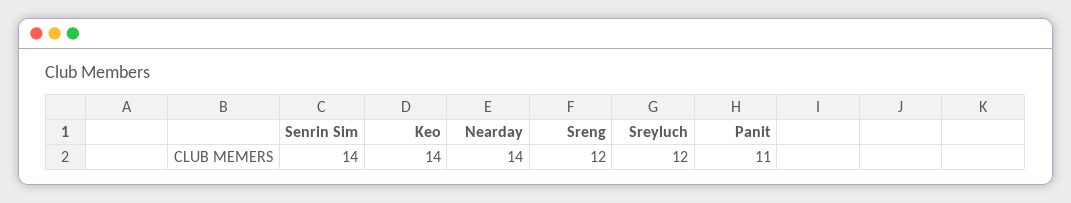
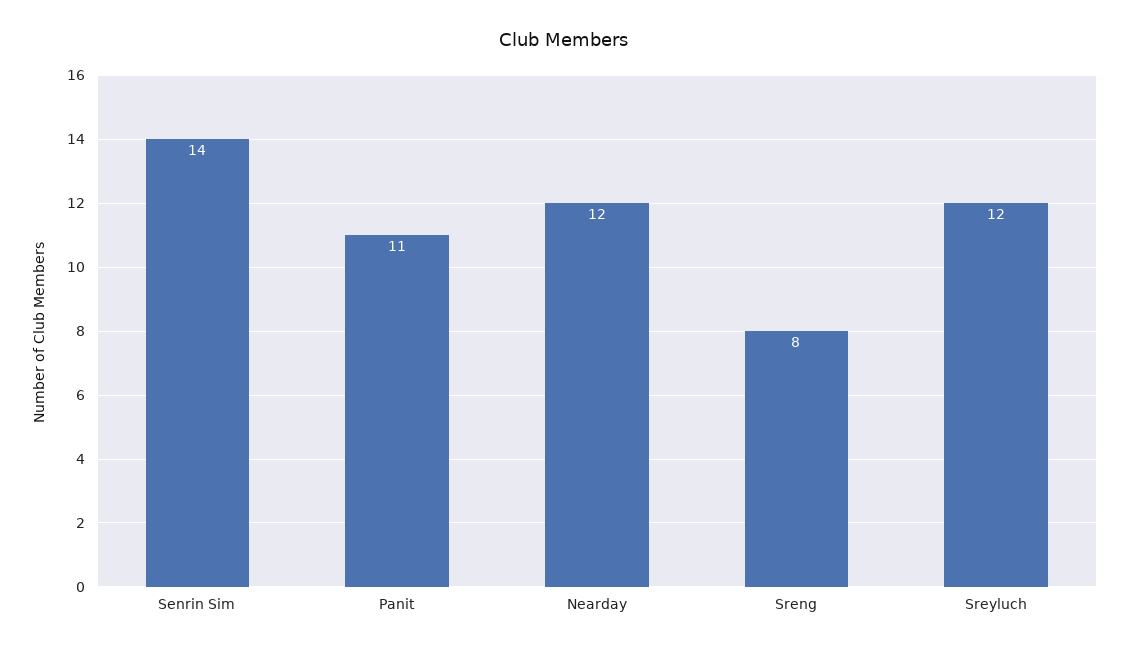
Keo: 14 -> none
Nearday: 14 -> 12
Sreng: 12 -> 8

